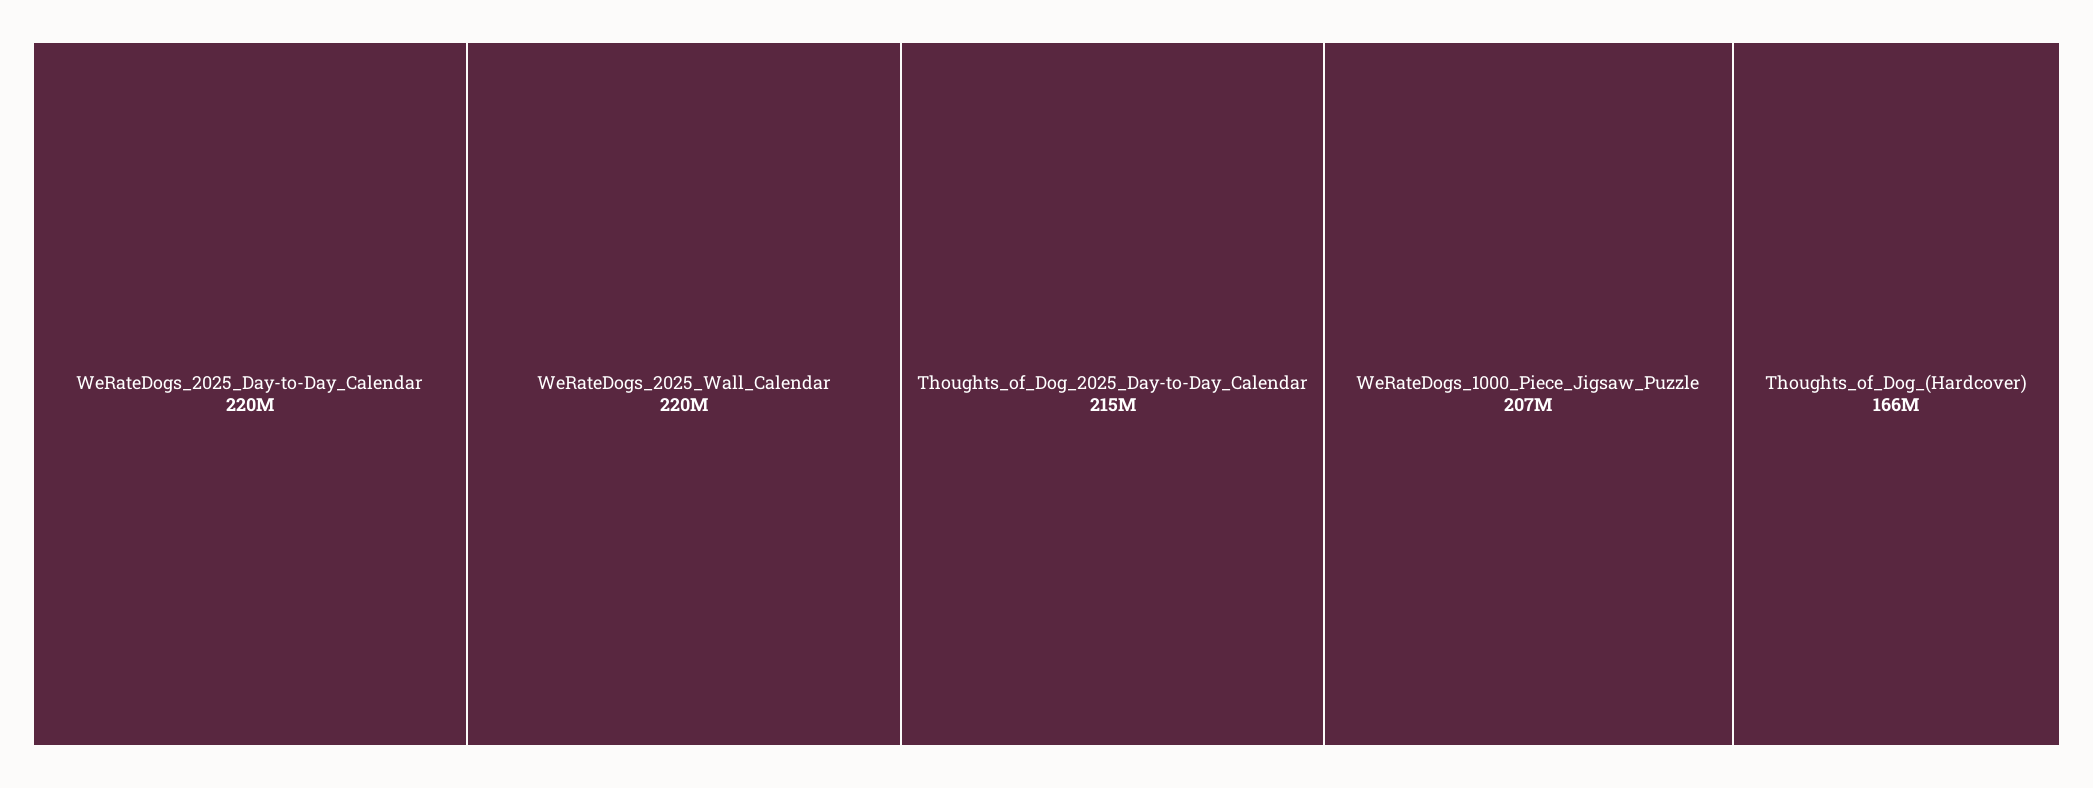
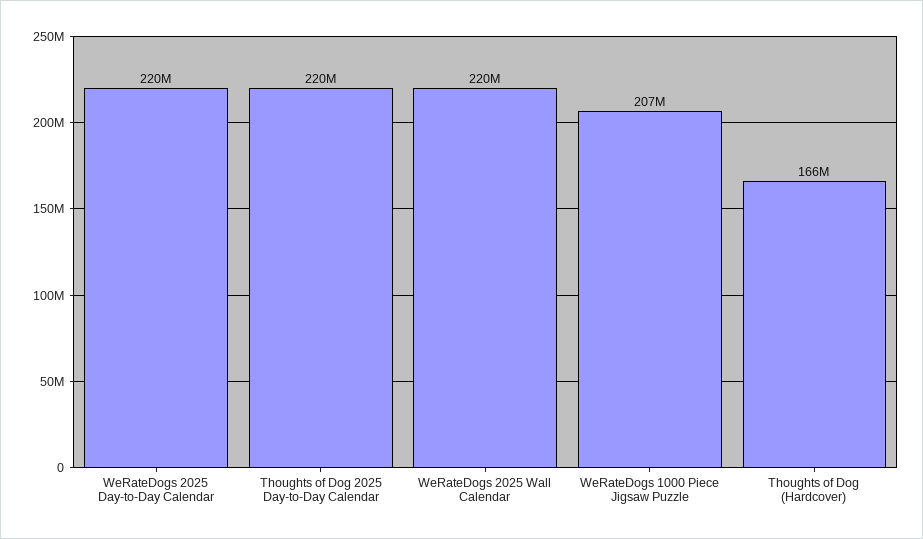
Thoughts_of_Dog_2025_Day-to-Day_Calendar: 215000000 -> 220000000

